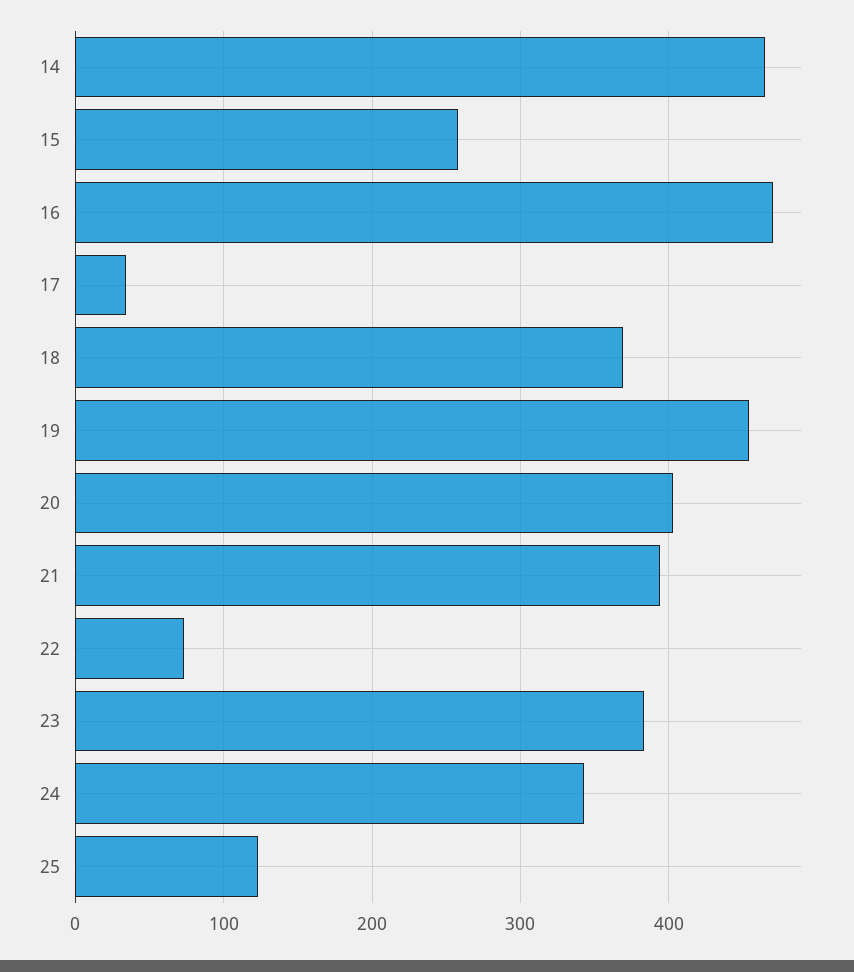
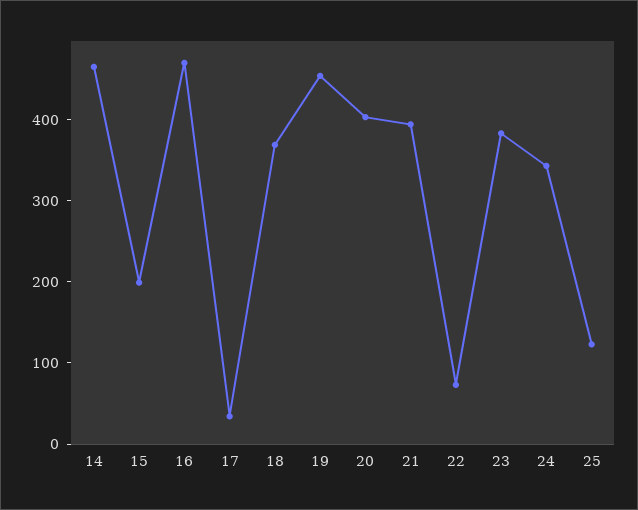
15: 260 -> 200

